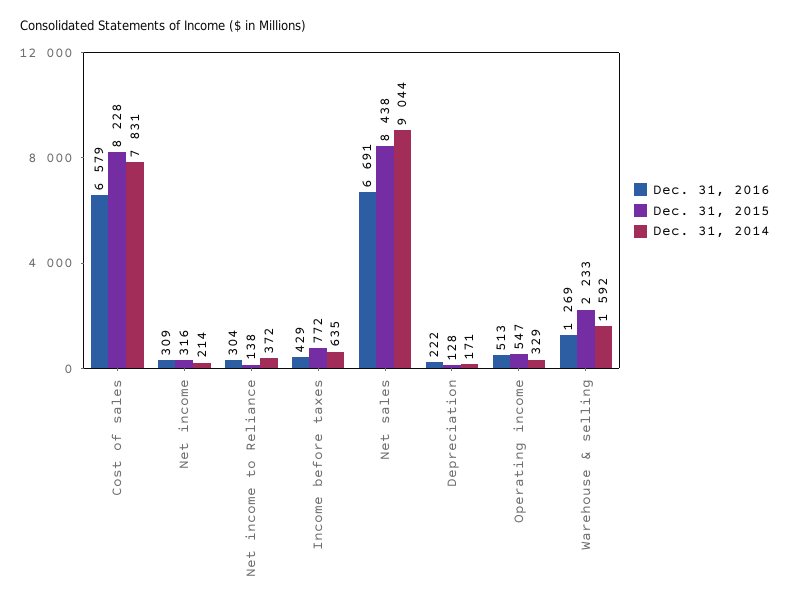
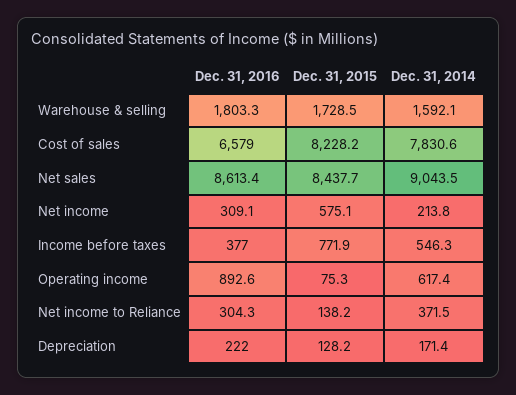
Dec. 31, 2015, Net income: 316 -> 575.1
Dec. 31, 2016, Income before taxes: 429 -> 377
Dec. 31, 2014, Income before taxes: 635 -> 546.3
Dec. 31, 2016, Net sales: 6691 -> 8613.4
Dec. 31, 2016, Operating income: 513 -> 892.6
Dec. 31, 2015, Operating income: 547 -> 75.3
Dec. 31, 2014, Operating income: 329 -> 617.4
Dec. 31, 2016, Warehouse & selling: 1269 -> 1803.3
Dec. 31, 2015, Warehouse & selling: 2233 -> 1728.5

